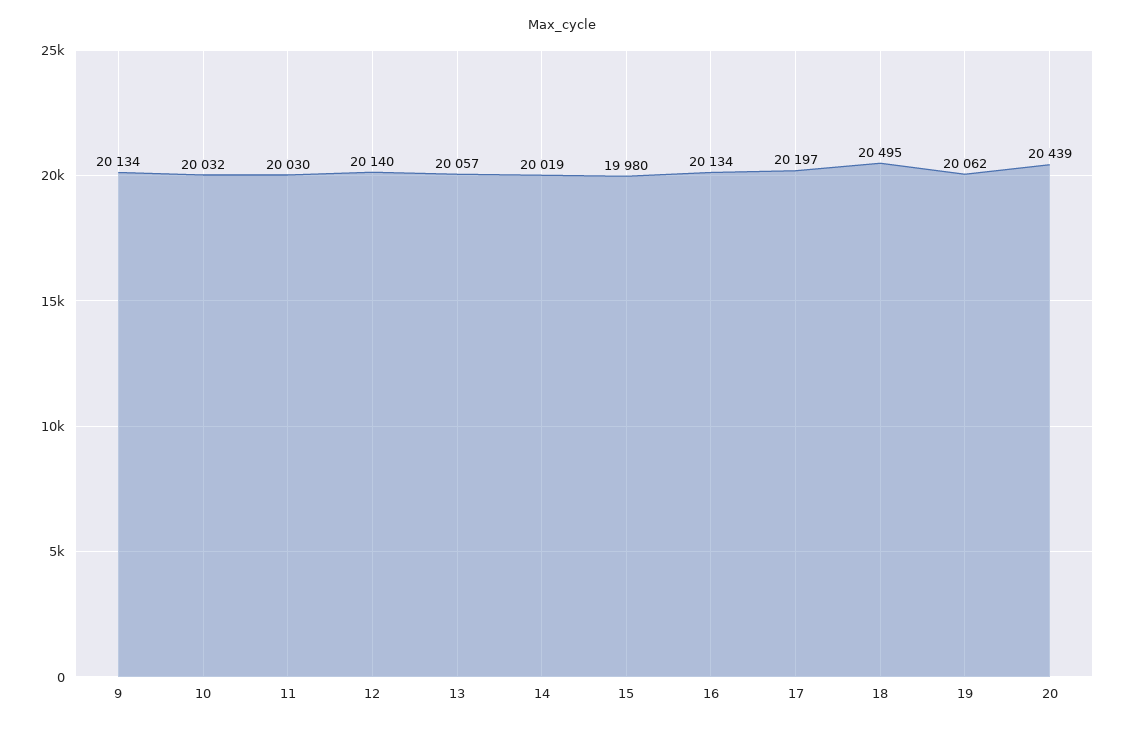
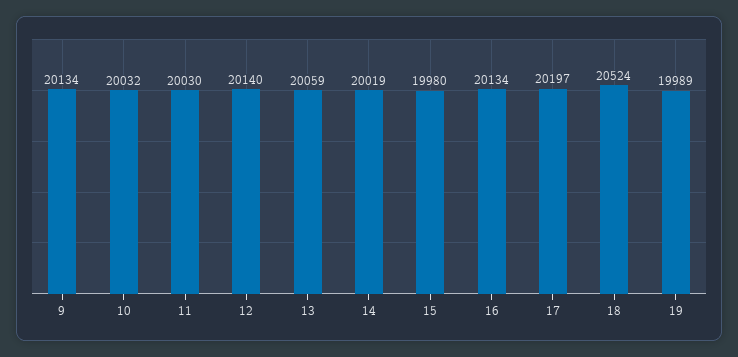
13: 20057 -> 20059
18: 20495 -> 20524
19: 20062 -> 19989
20: 20439 -> none

